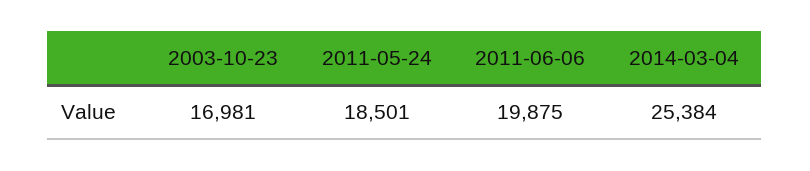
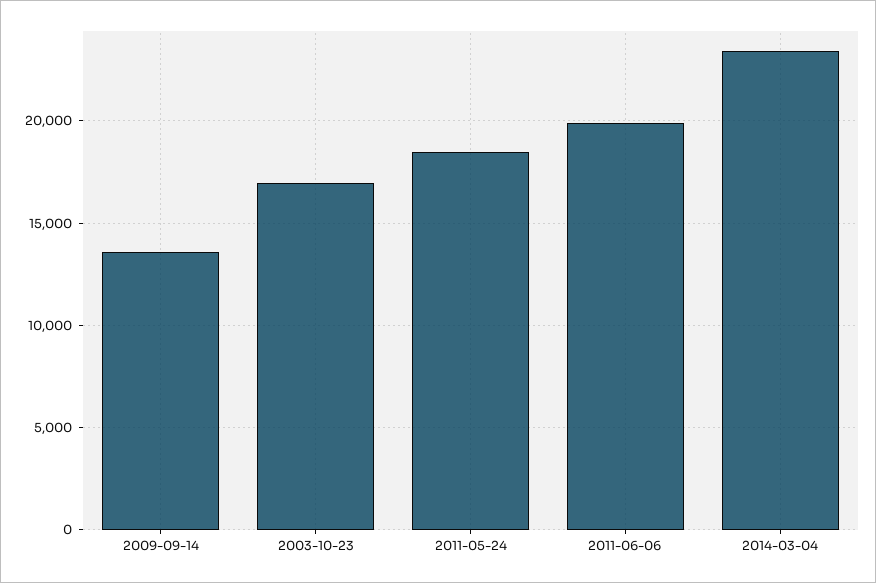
2014-03-04: 25384 -> 23500
2009-09-14: none -> 13500

